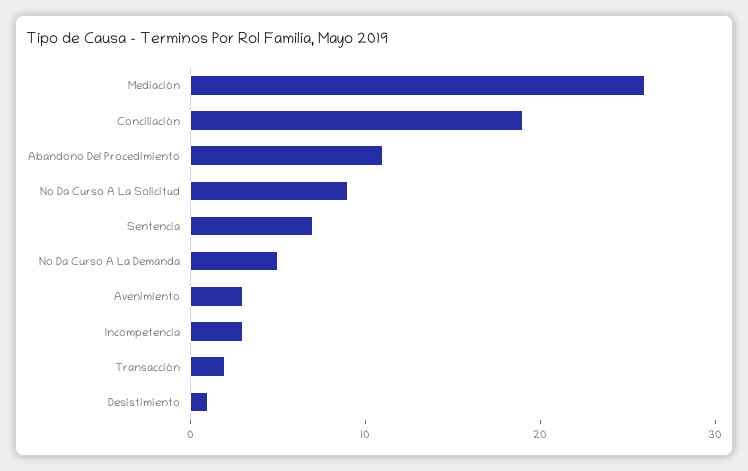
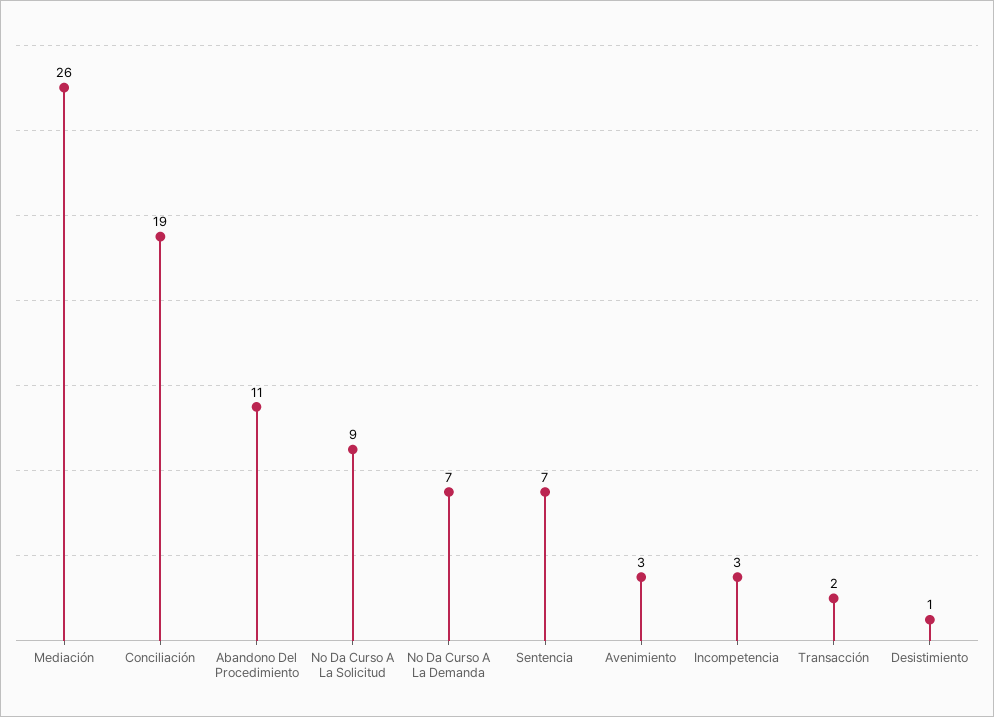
No Da Curso A La Demanda: 5 -> 7

